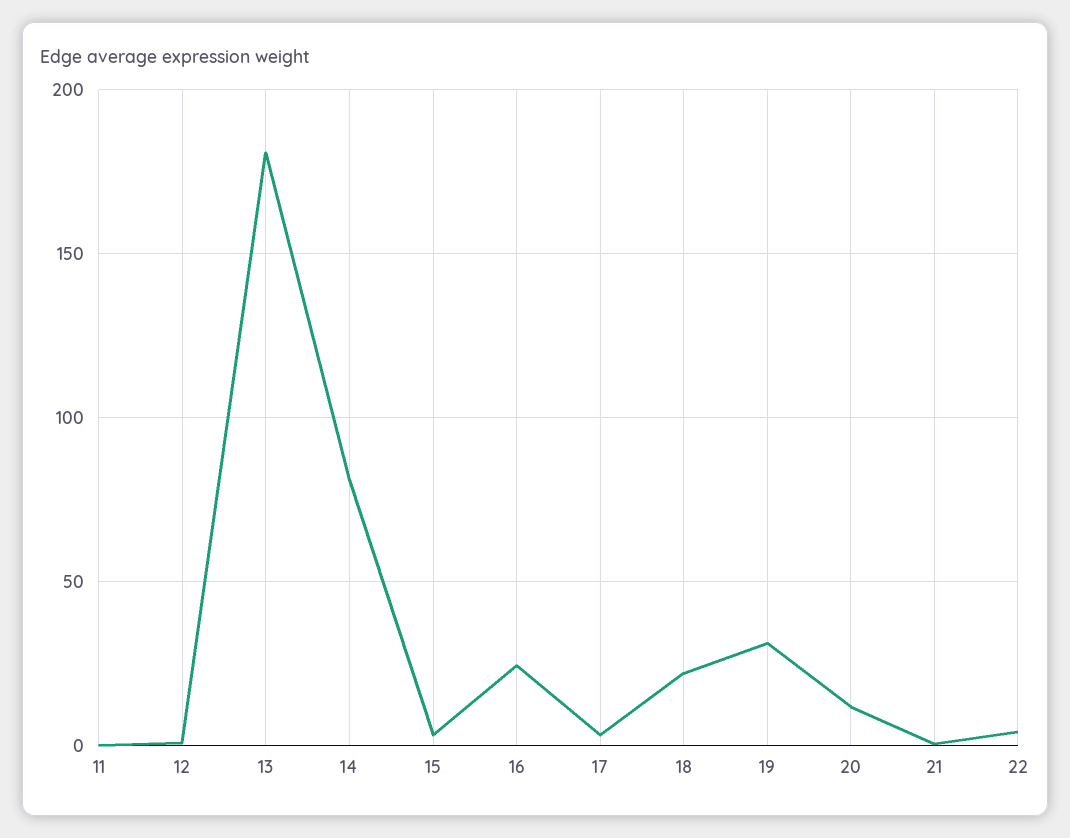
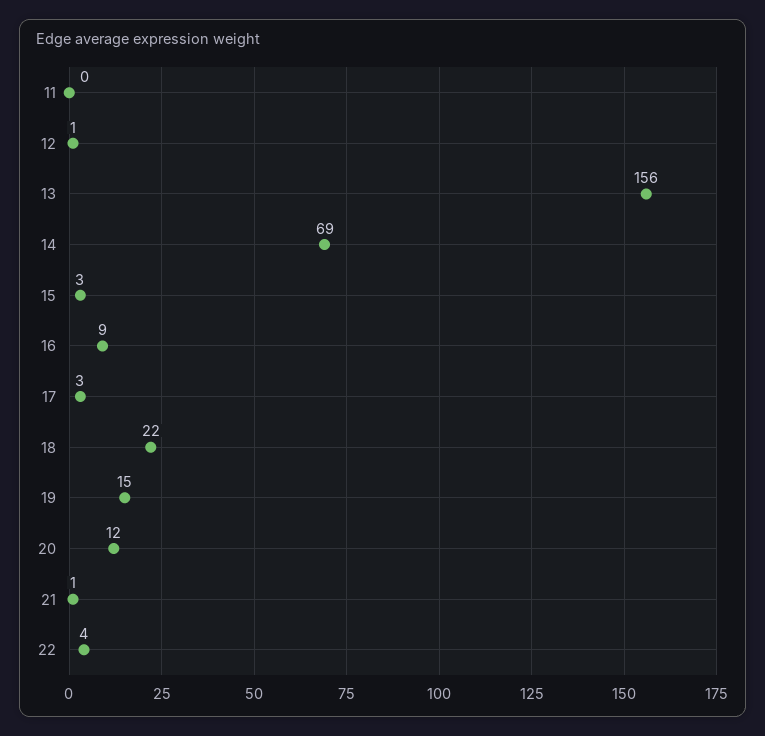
13: 180 -> 156
14: 80 -> 69
16: 25 -> 9
19: 30 -> 15

